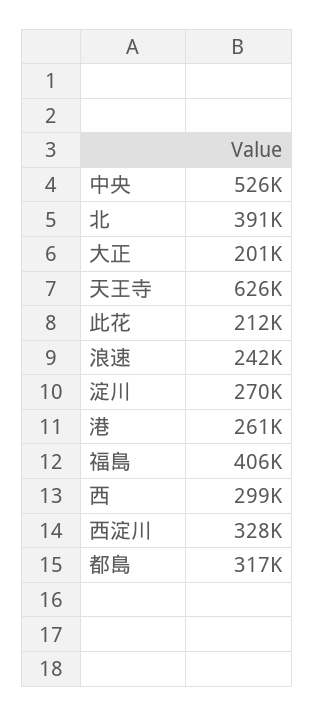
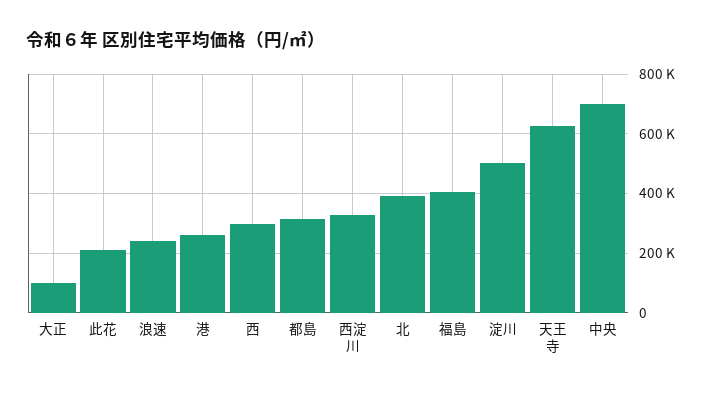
中央: 526000 -> 700000
大正: 201000 -> 100000
淀川: 270000 -> 500000

